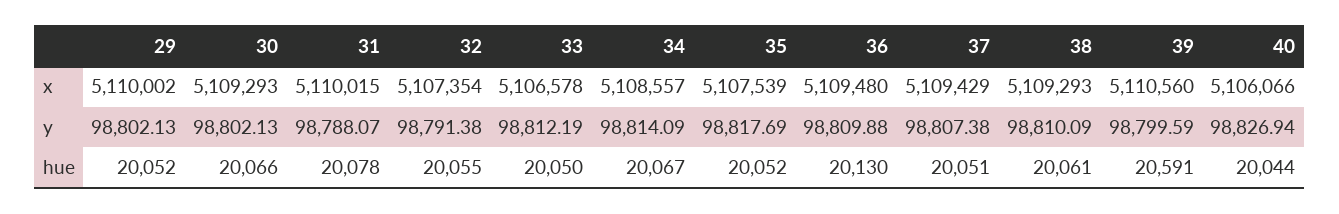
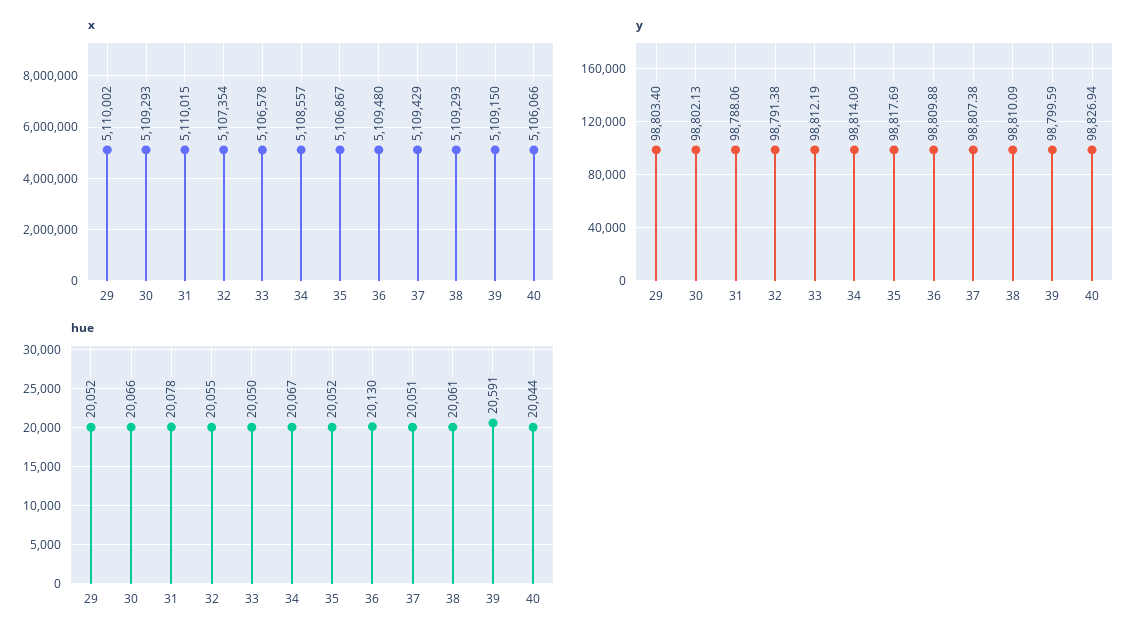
x, 35: 5107539 -> 5106867
x, 39: 5110560 -> 5109150
y, 29: 98802.13 -> 98803.4
y, 31: 98788.07 -> 98788.06

